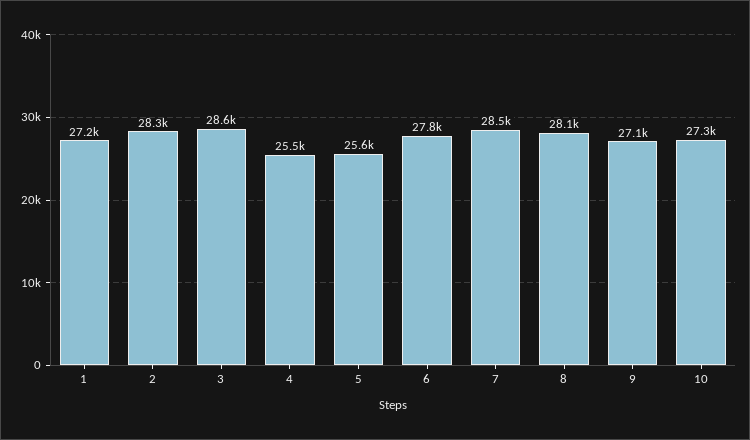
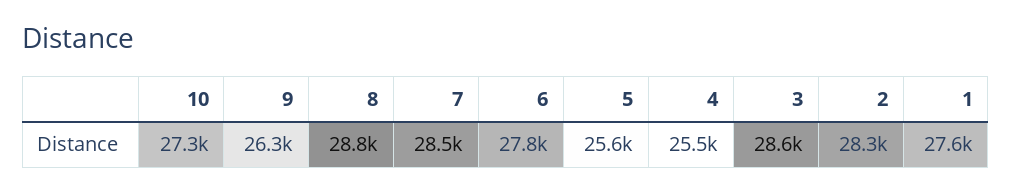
1: 27200 -> 27600
8: 28100 -> 28800
9: 27100 -> 26300

